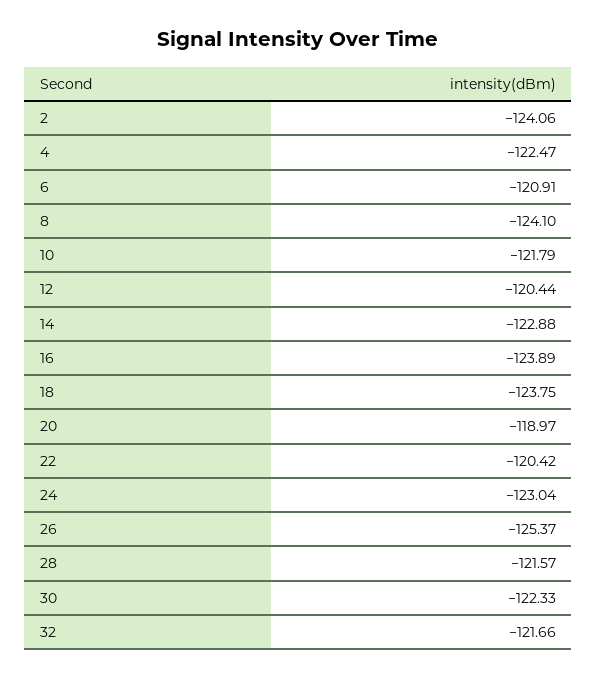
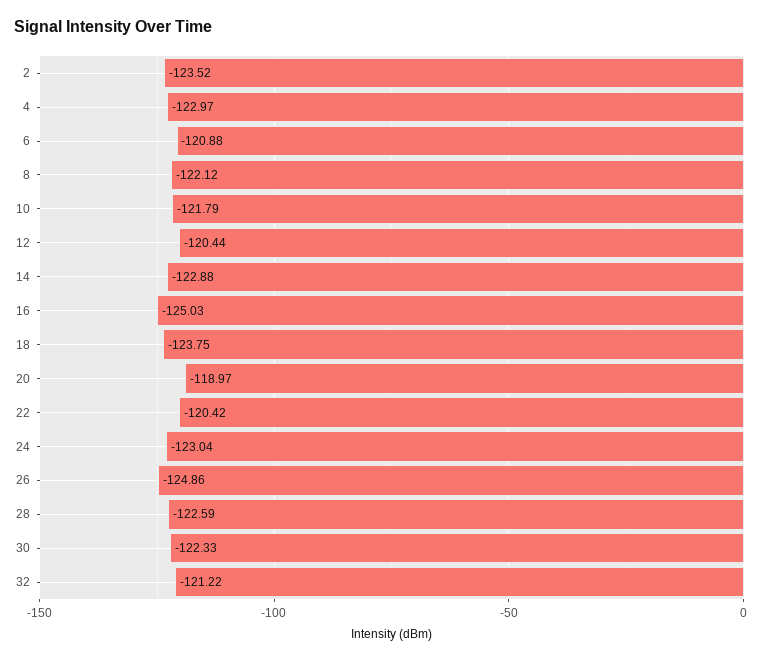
2: -124.06 -> -123.52
4: -122.47 -> -122.97
6: -120.91 -> -120.88
8: -124.1 -> -122.12
16: -123.89 -> -125.03
26: -125.37 -> -124.86
28: -121.57 -> -122.59
32: -121.66 -> -121.22

